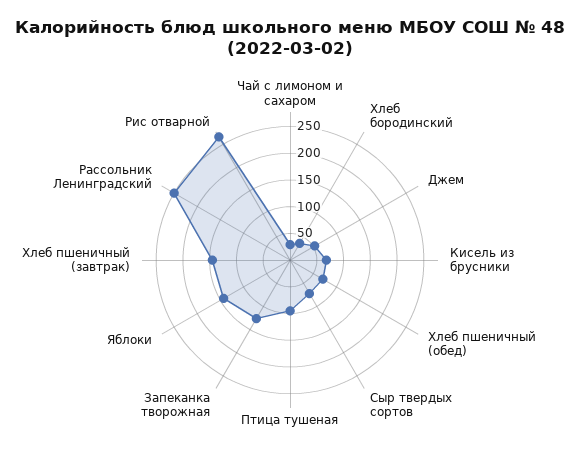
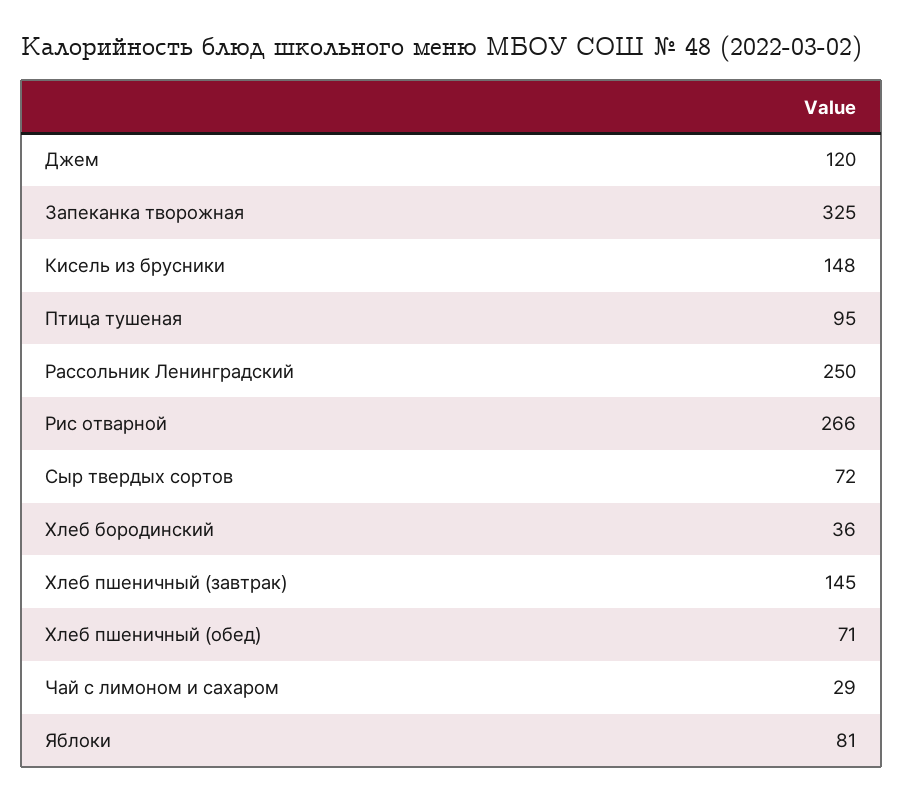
Джем: 50 -> 120
Кисель из брусники: 75 -> 148
Запеканка творожная: 125 -> 325
Яблоки: 150 -> 81

